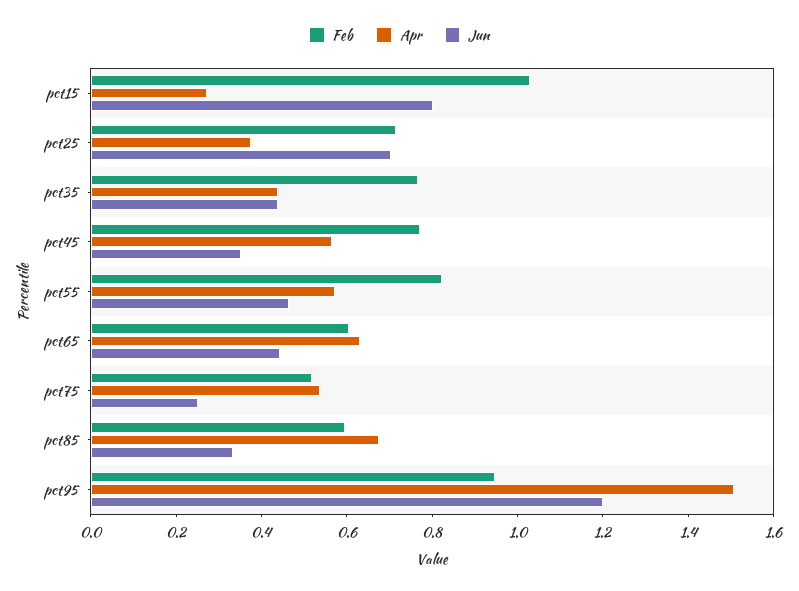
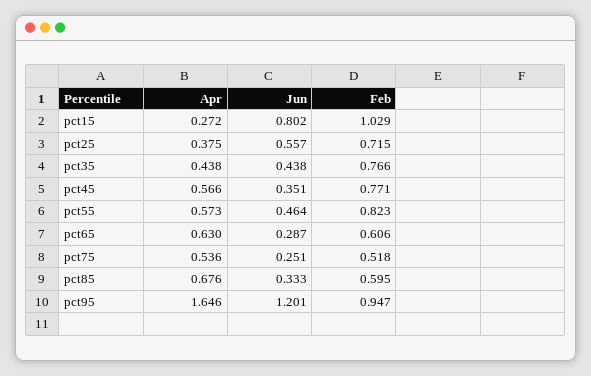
Jun, pct25: 0.7 -> 0.557
Jun, pct65: 0.45 -> 0.287
Apr, pct95: 1.5 -> 1.646

